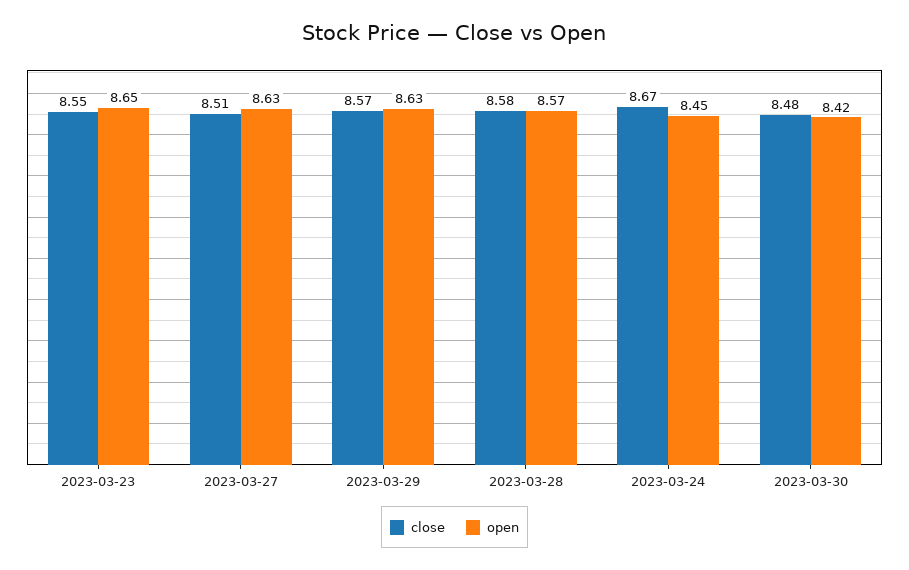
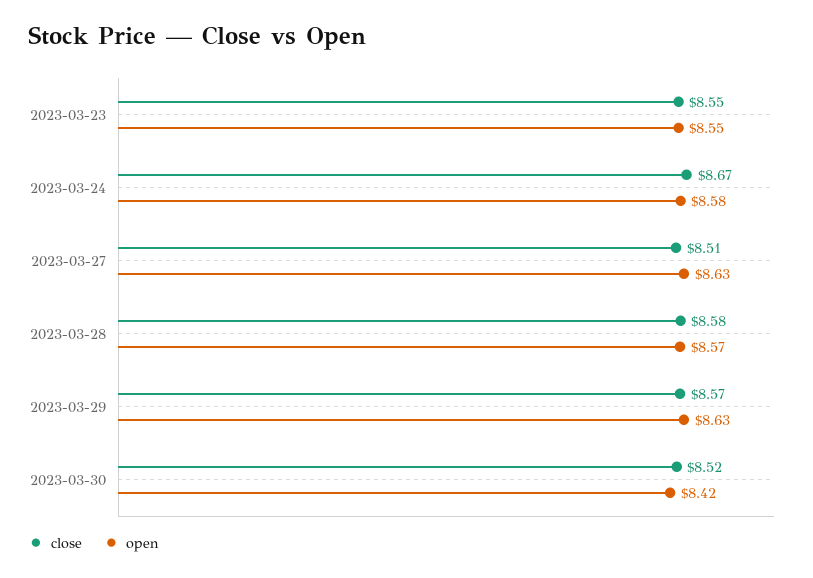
open, 2023-03-23: 8.65 -> 8.55
open, 2023-03-24: 8.45 -> 8.58
close, 2023-03-30: 8.48 -> 8.52

